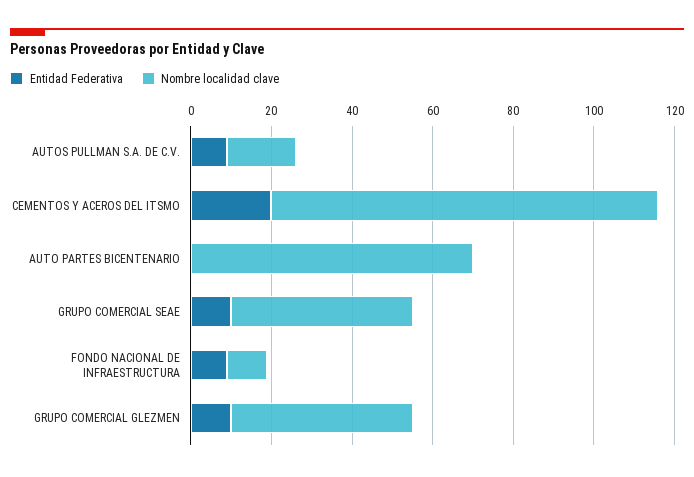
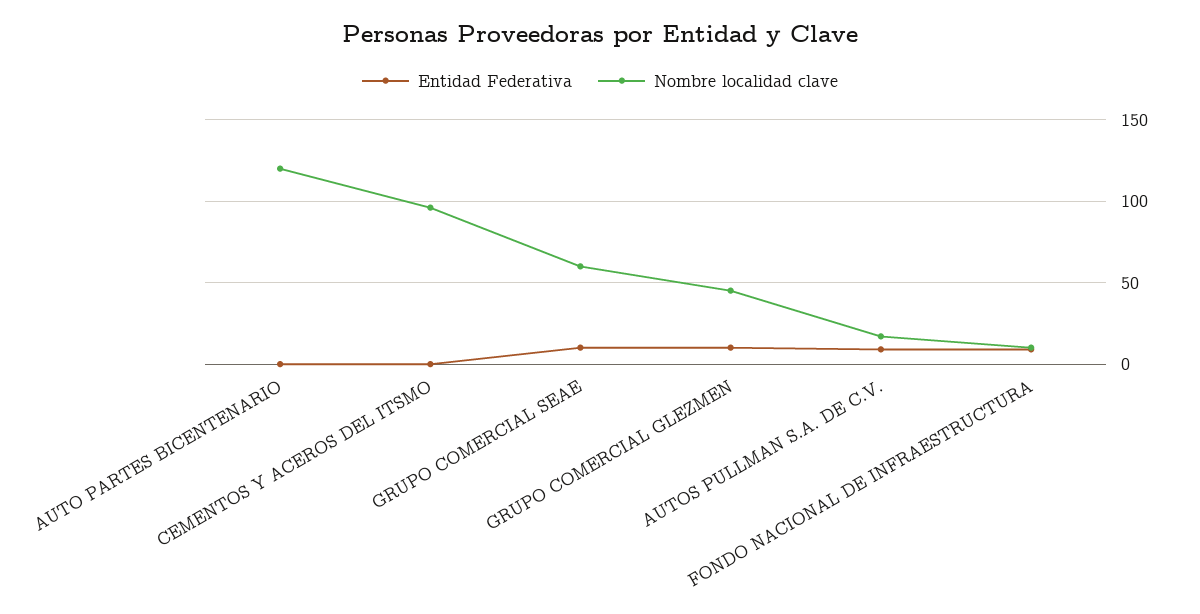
Entidad Federativa, CEMENTOS Y ACEROS DEL ITSMO: 20 -> 0
Nombre localidad clave, AUTO PARTES BICENTENARIO: 70 -> 120
Nombre localidad clave, GRUPO COMERCIAL SEAE: 45 -> 60

